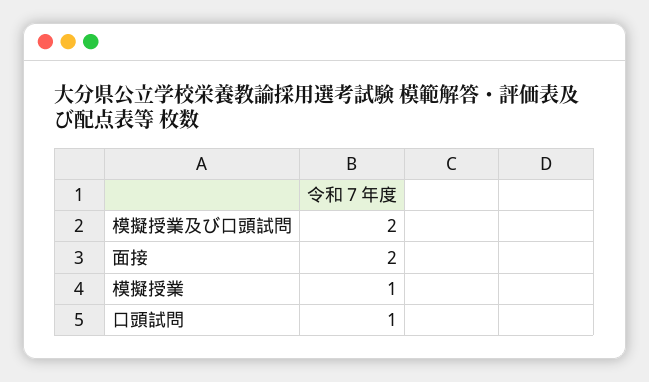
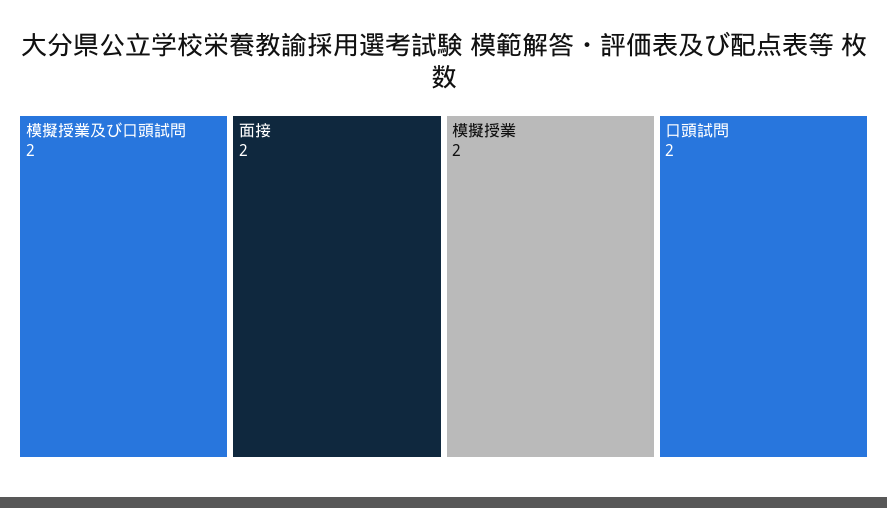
模擬授業: 1 -> 2
口頭試問: 1 -> 2

